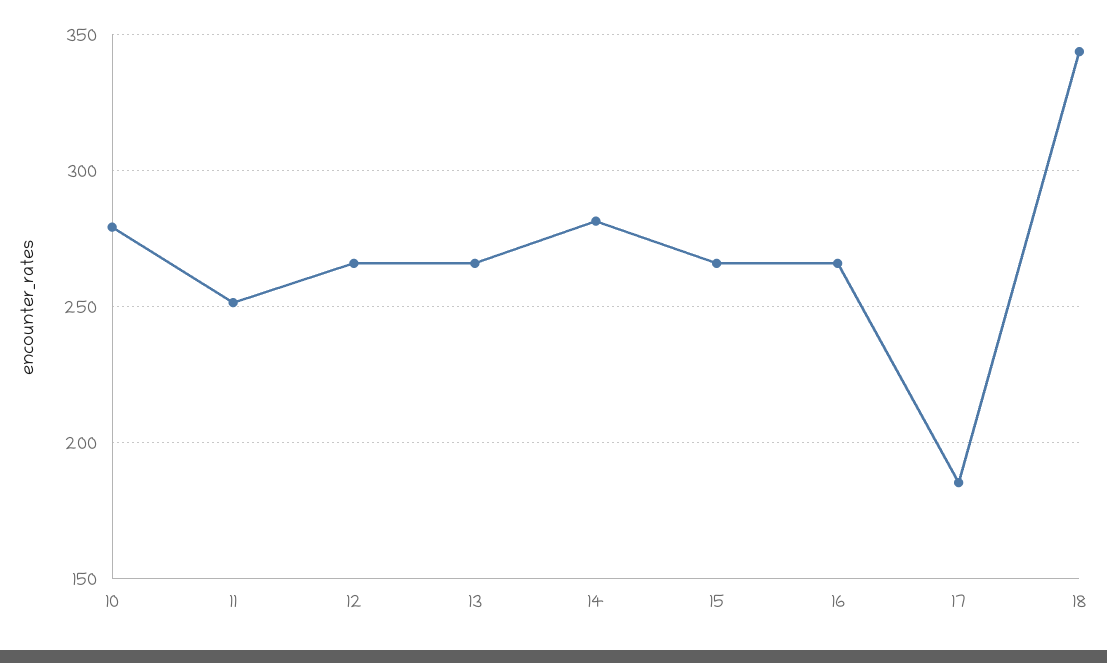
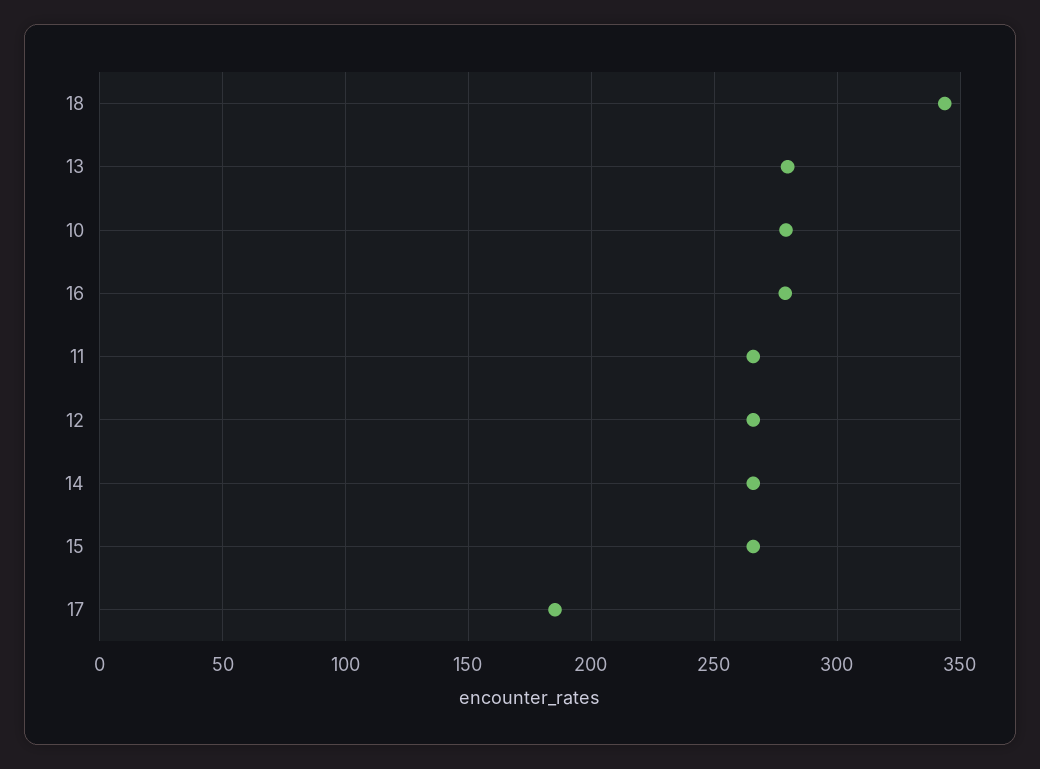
11: 250 -> 265
13: 265 -> 280
14: 280 -> 265
16: 265 -> 280

